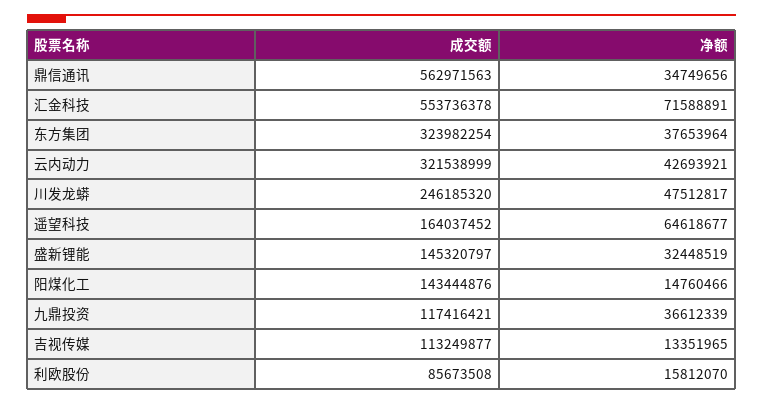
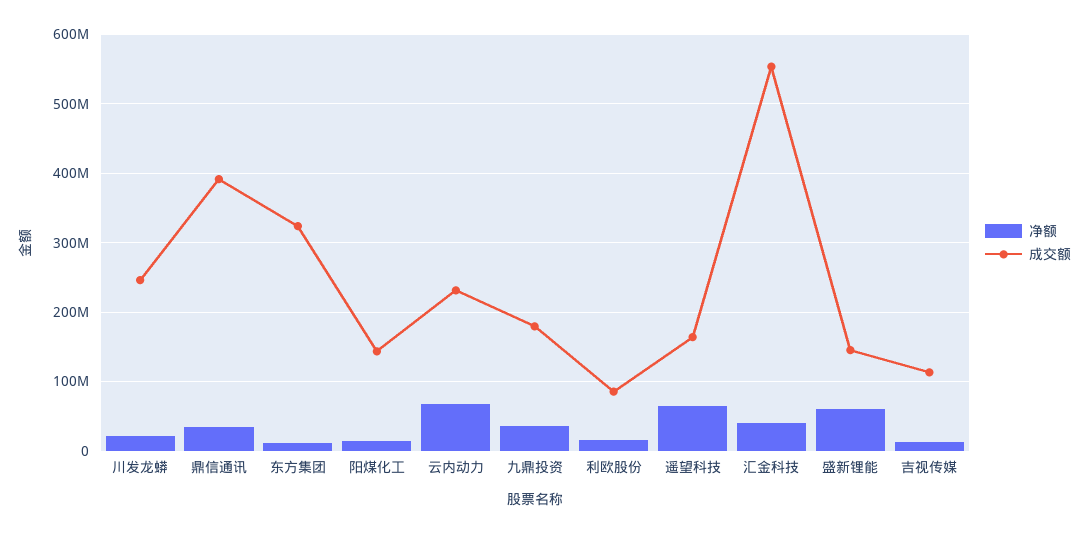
成交额, 鼎信通讯: 562971563 -> 390000000
净额, 汇金科技: 71588891 -> 40000000
净额, 东方集团: 37653964 -> 10000000
成交额, 云内动力: 321538999 -> 230000000
净额, 云内动力: 42693921 -> 70000000
净额, 川发龙蟒: 47512817 -> 20000000
净额, 盛新锂能: 32448519 -> 60000000
成交额, 九鼎投资: 117416421 -> 180000000

